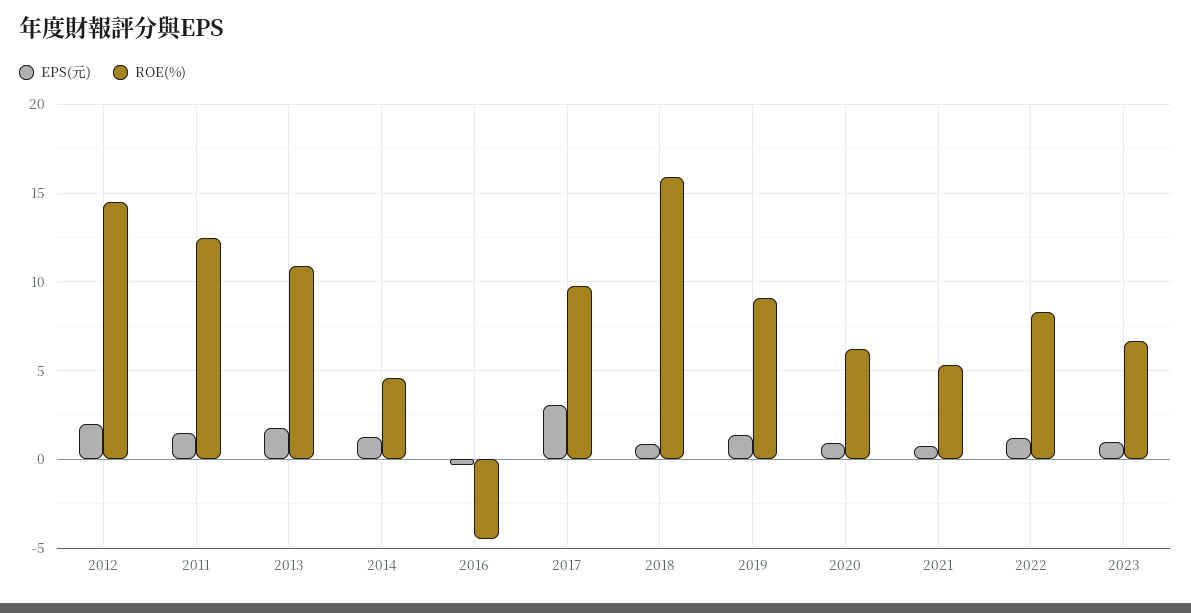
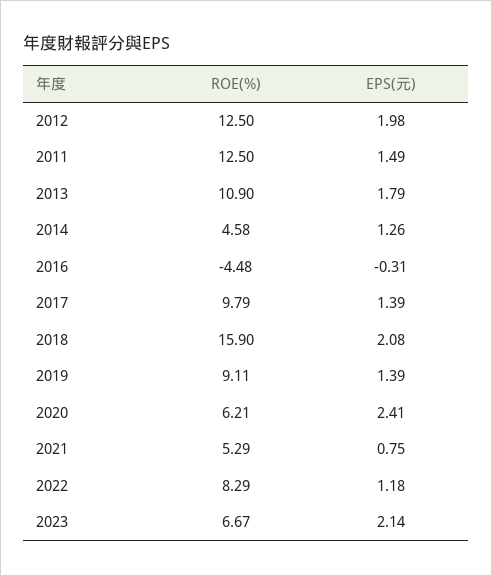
ROE(%), 2012: 14.5 -> 12.5
EPS(元), 2017: 3 -> 1.39
EPS(元), 2018: 1 -> 2.08
EPS(元), 2020: 1 -> 2.41
EPS(元), 2023: 1 -> 2.14

